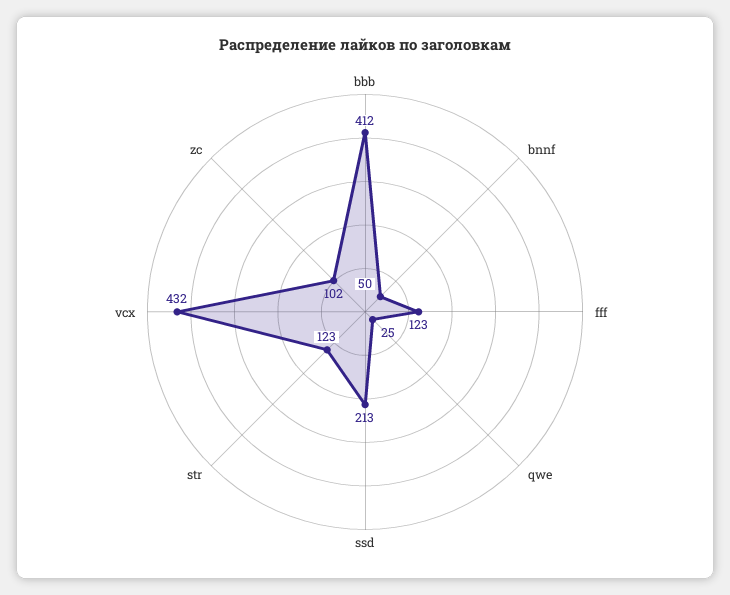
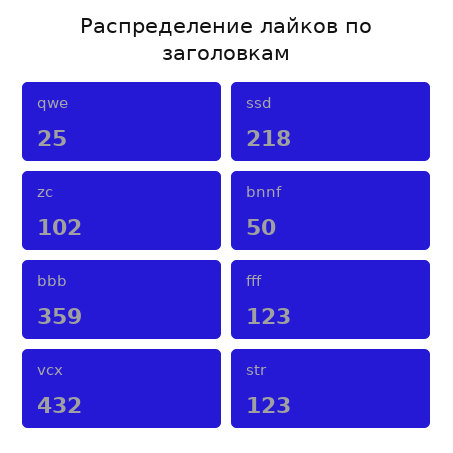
bbb: 412 -> 359
ssd: 213 -> 218

